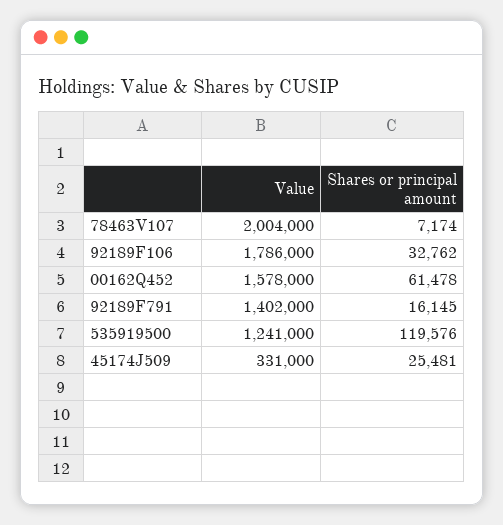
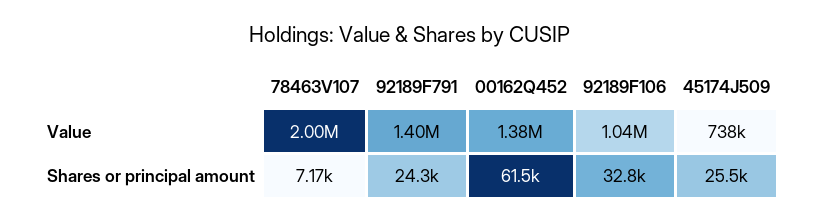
Value, 92189F106: 1786000 -> 1040000
Value, 00162Q452: 1578000 -> 1380000
Shares or principal amount, 92189F791: 16145 -> 24300
Value, 535919500: 1241000 -> none
Shares or principal amount, 535919500: 119576 -> none
Value, 45174J509: 331000 -> 738000

